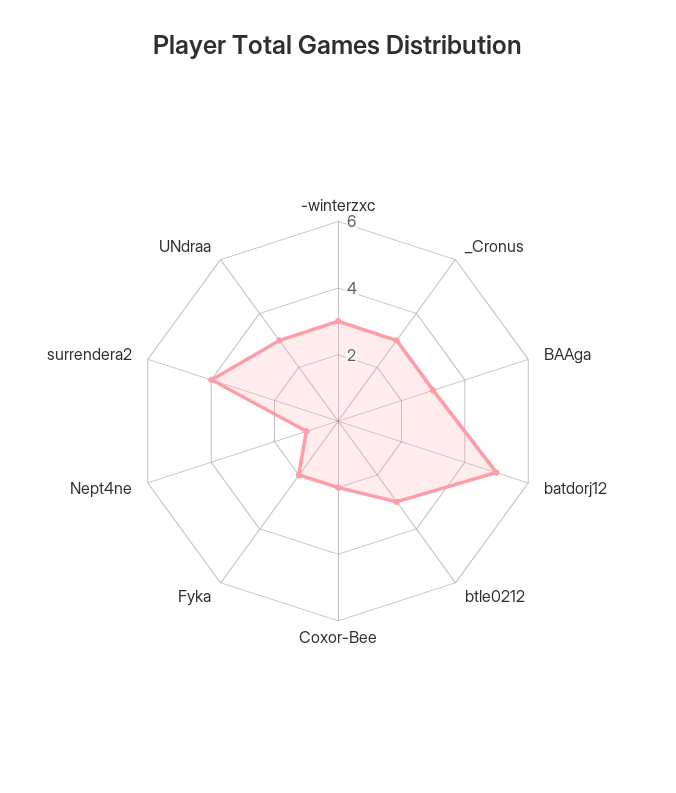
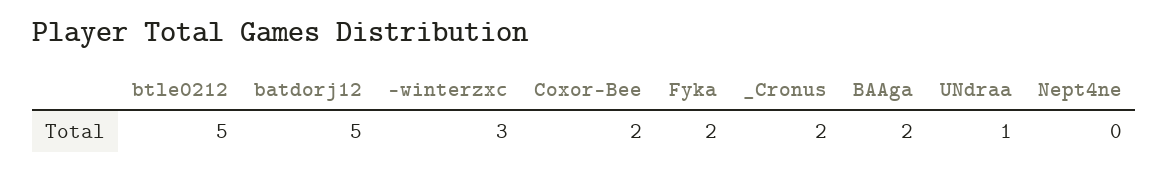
_Cronus: 3 -> 2
BAAga: 3 -> 2
btle0212: 3 -> 5
Nept4ne: 1 -> 0
surrendera2: 4 -> none
UNdraa: 3 -> 1

